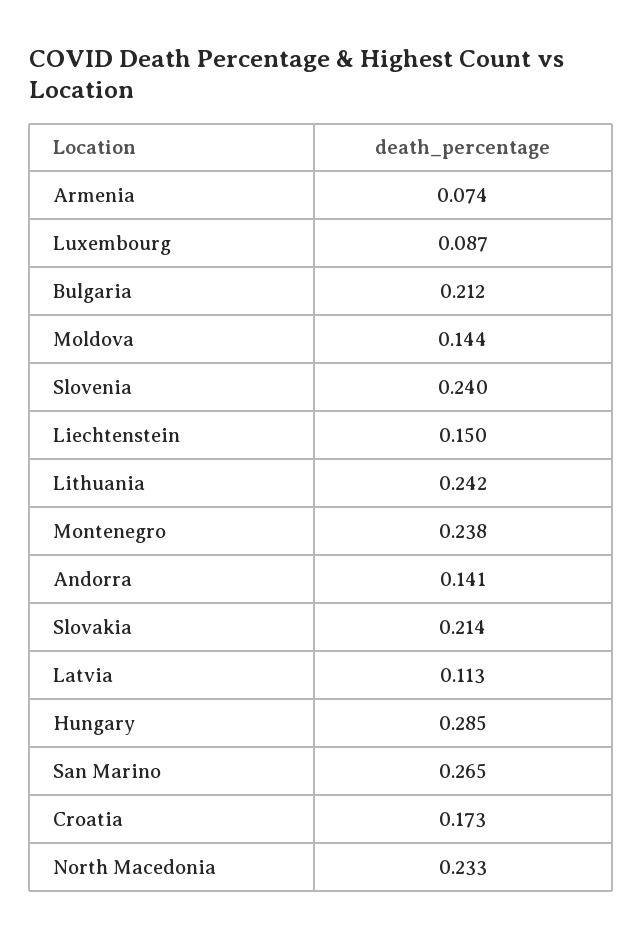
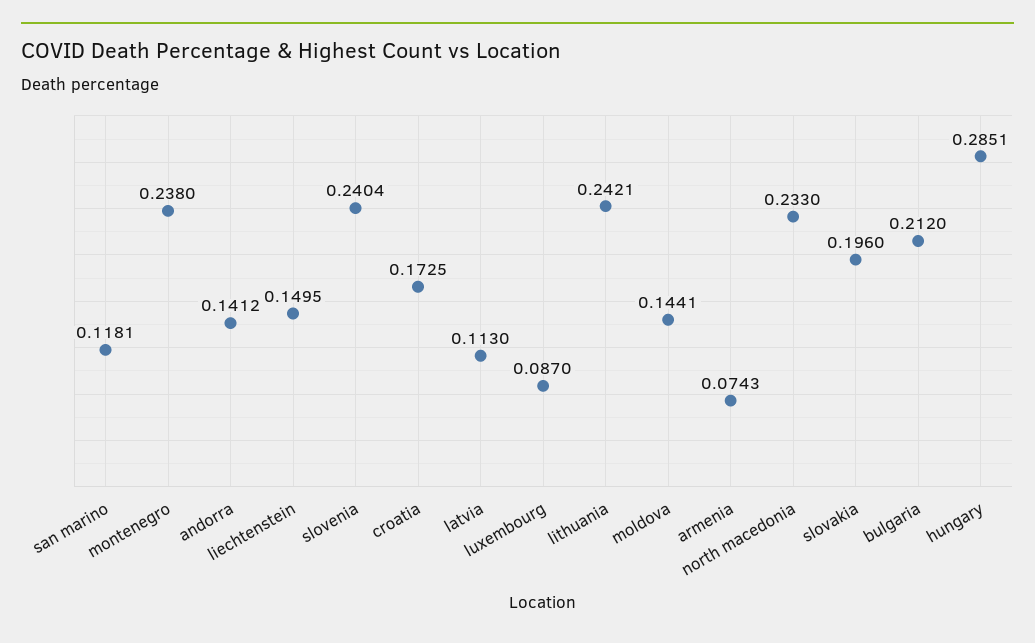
Slovakia: 0.214 -> 0.196
San Marino: 0.265 -> 0.1181

